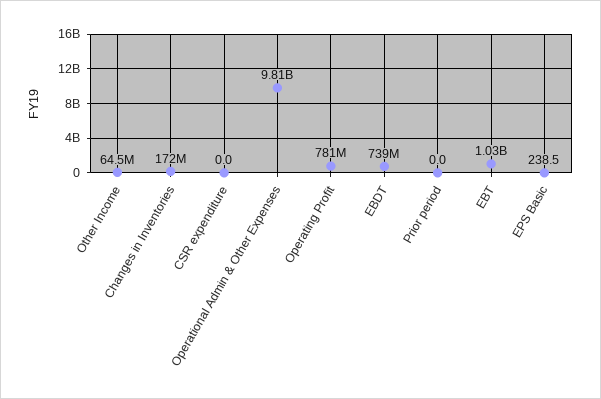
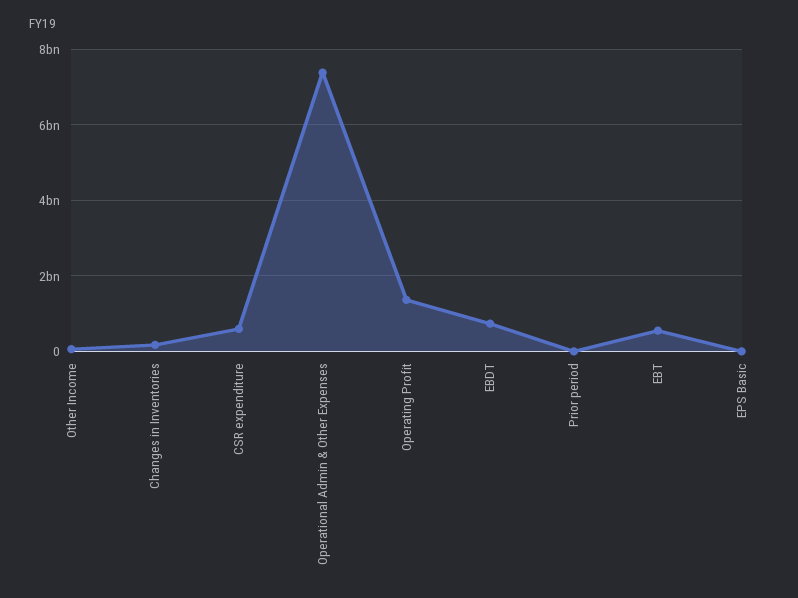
CSR expenditure: 0 -> 600000000
Operational Admin & Other Expenses: 9810000000 -> 7400000000
Operating Profit: 781000000 -> 1400000000
EBT: 1030000000 -> 600000000

